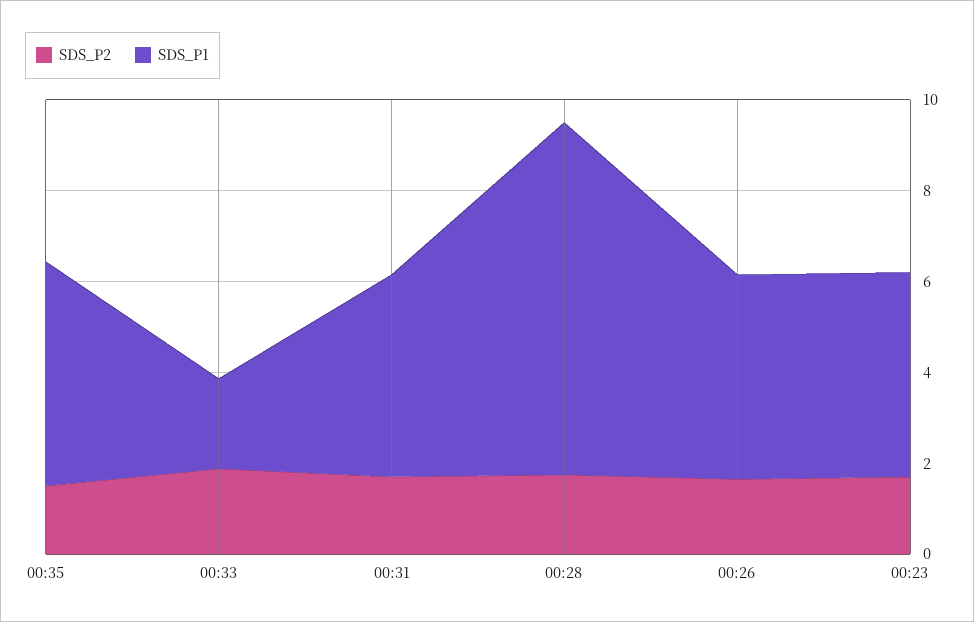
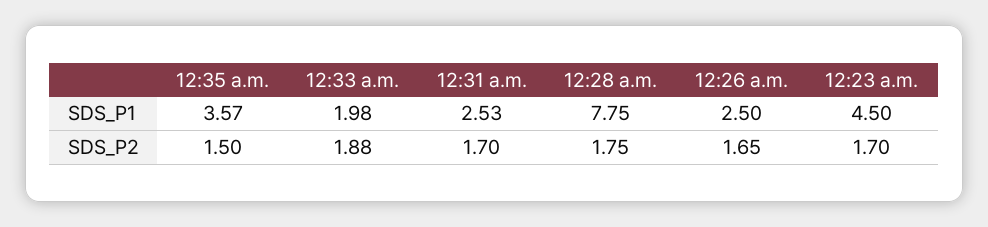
SDS_P1, 00:35: 5 -> 3.57
SDS_P1, 00:31: 4.5 -> 2.53
SDS_P1, 00:26: 4.5 -> 2.5

